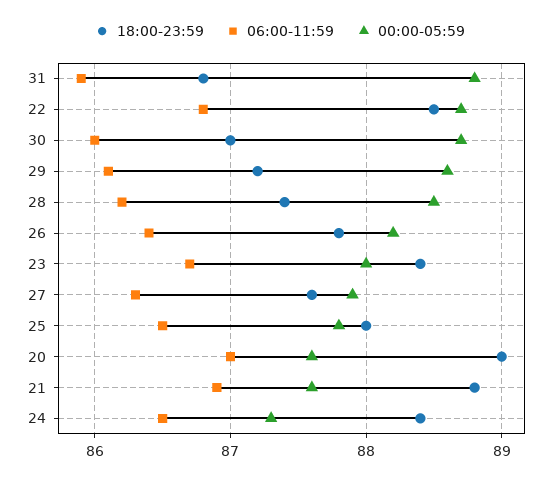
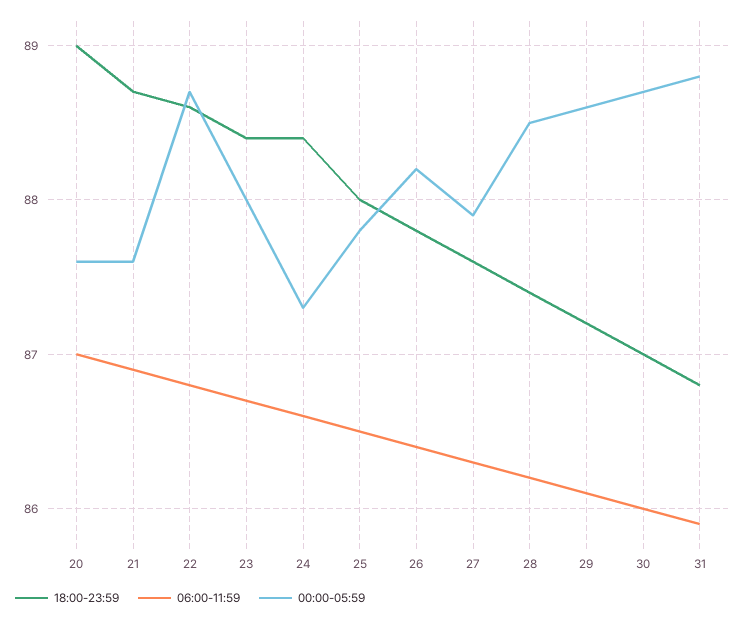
18:00-23:59, 22: 88.5 -> 88.6
18:00-23:59, 21: 88.8 -> 88.7
06:00-11:59, 24: 86.5 -> 86.6

